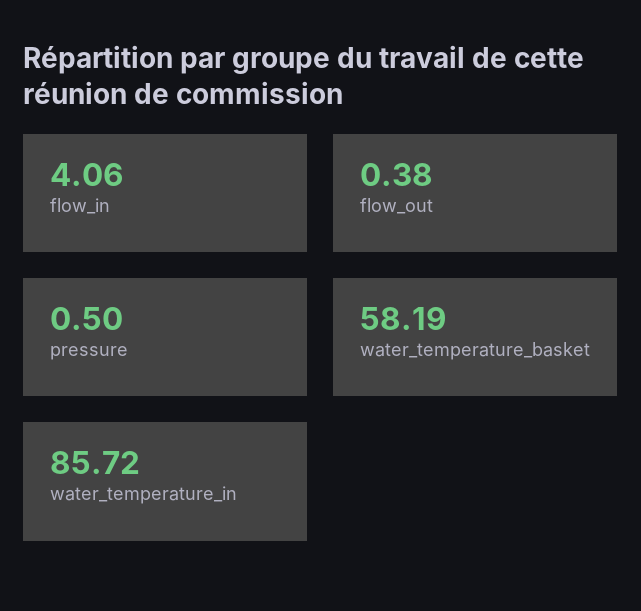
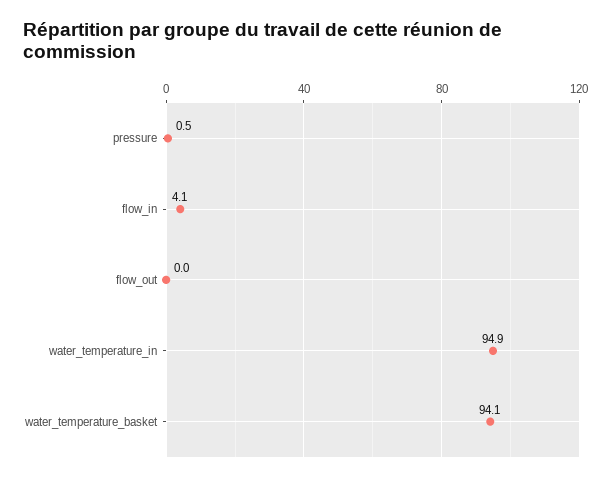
flow_out: 0.38 -> 0
water_temperature_basket: 58.19 -> 94.1
water_temperature_in: 85.72 -> 94.9

